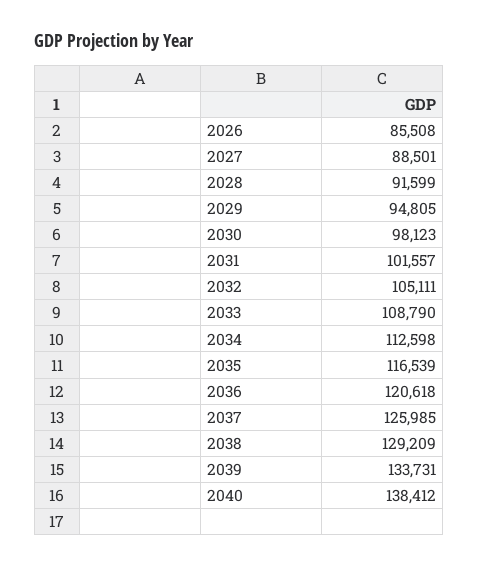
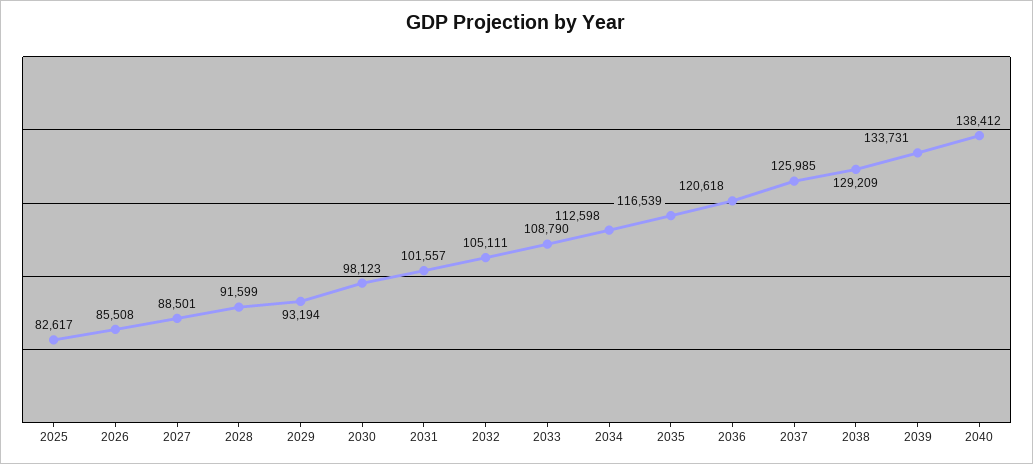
2029: 94805 -> 93194
2025: none -> 82617

